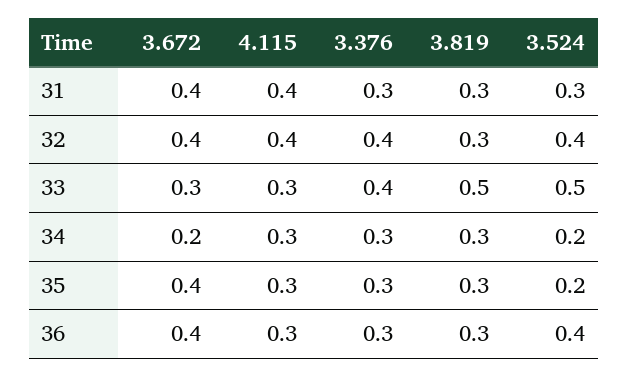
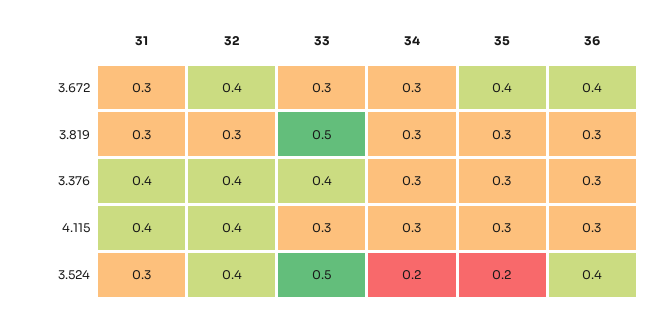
3.672, 31: 0.4 -> 0.3
3.376, 31: 0.3 -> 0.4
3.672, 34: 0.2 -> 0.3

